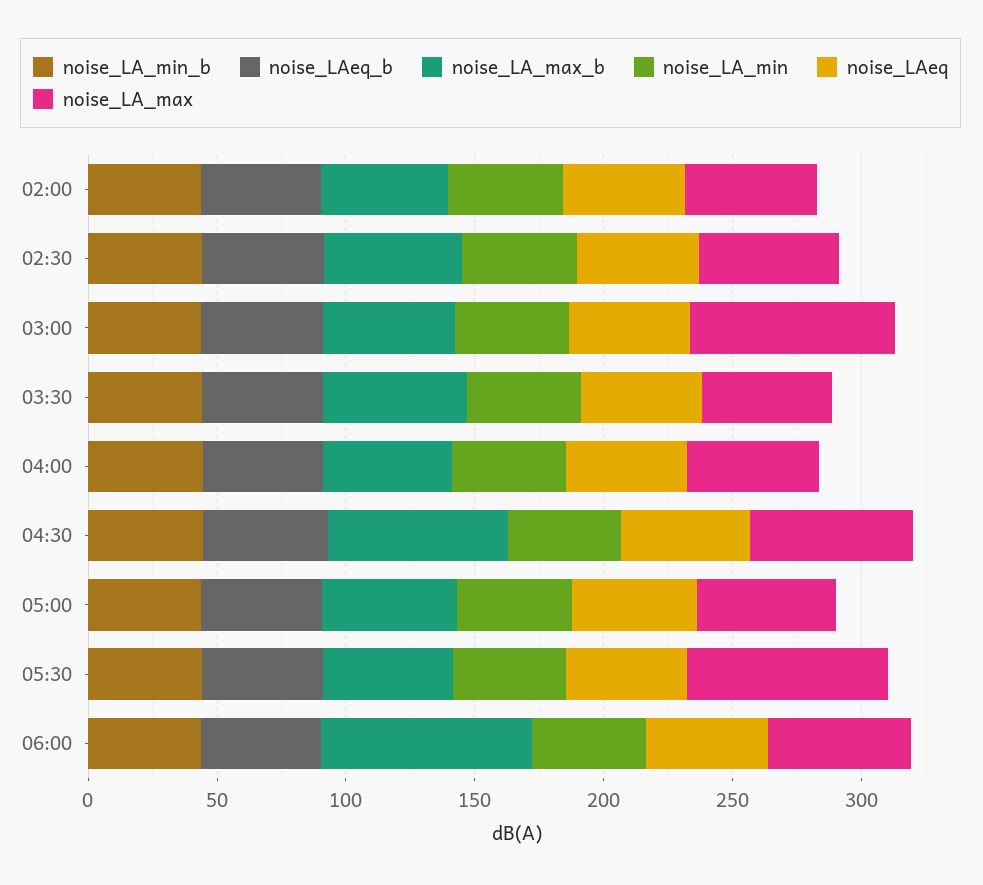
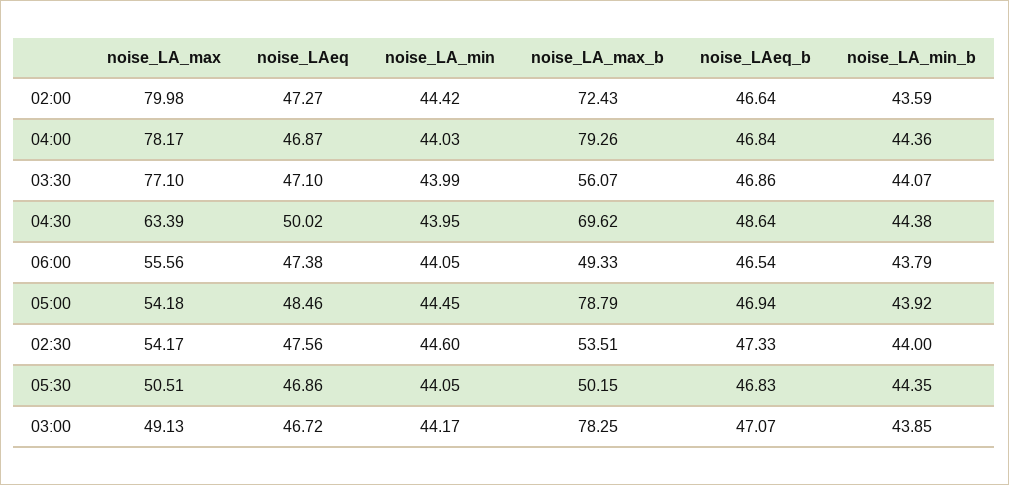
noise_LA_max_b, 02:00: 50 -> 72.43
noise_LA_max, 02:00: 50 -> 79.98
noise_LA_max_b, 03:00: 50 -> 78.25
noise_LA_max, 03:00: 80 -> 49.13
noise_LA_max, 03:30: 50 -> 77.1
noise_LA_max_b, 04:00: 50 -> 79.26
noise_LA_max, 04:00: 50 -> 78.17
noise_LA_max_b, 05:00: 50 -> 78.79
noise_LA_max, 05:30: 80 -> 50.51
noise_LA_max_b, 06:00: 80 -> 49.33

